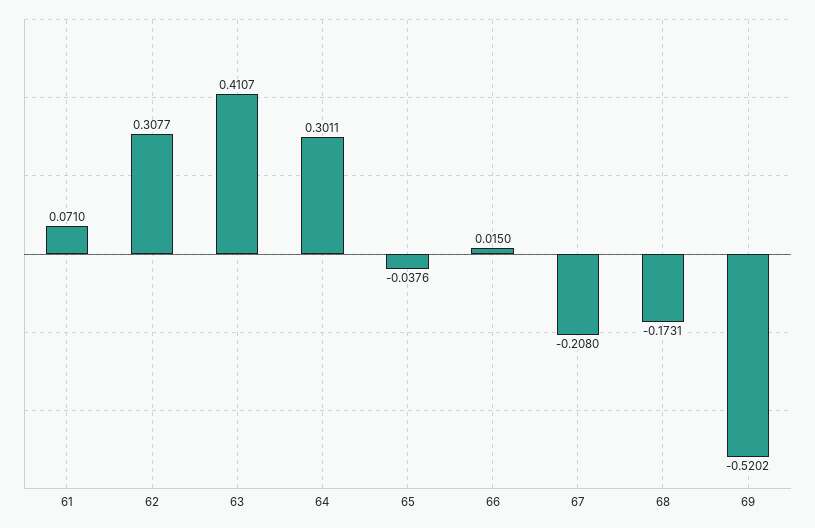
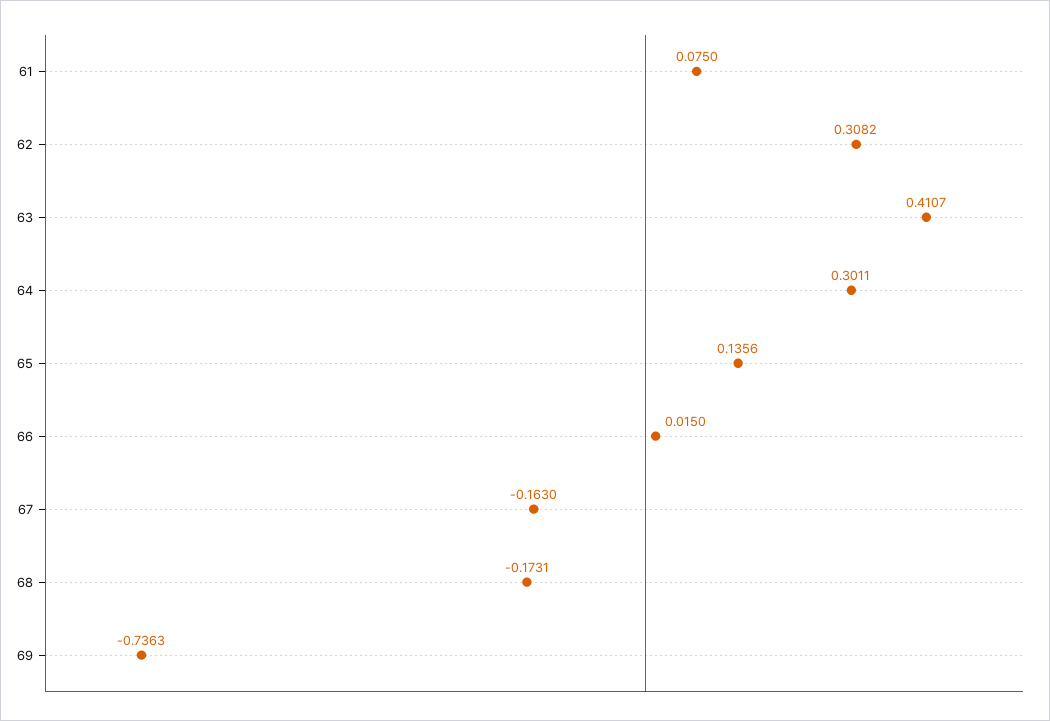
61: 0.071 -> 0.075
62: 0.3077 -> 0.3082
65: -0.0376 -> 0.1356
67: -0.208 -> -0.163
69: -0.5202 -> -0.7363

